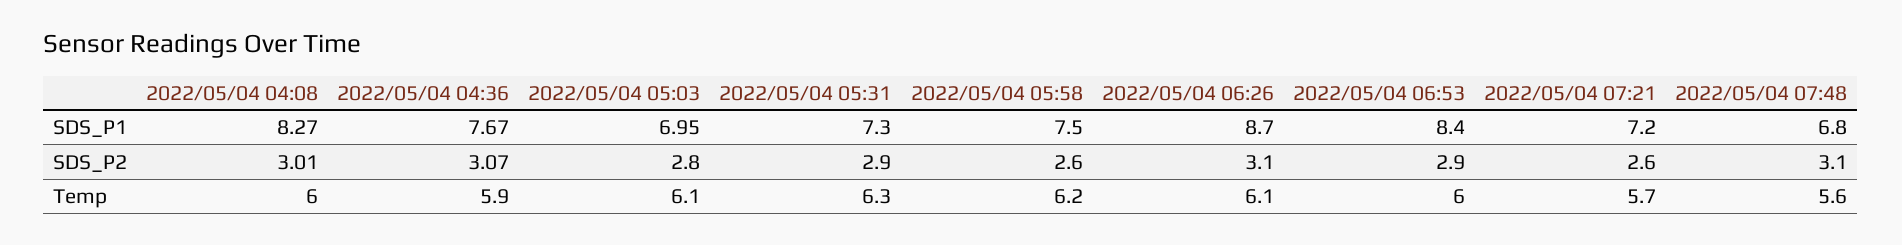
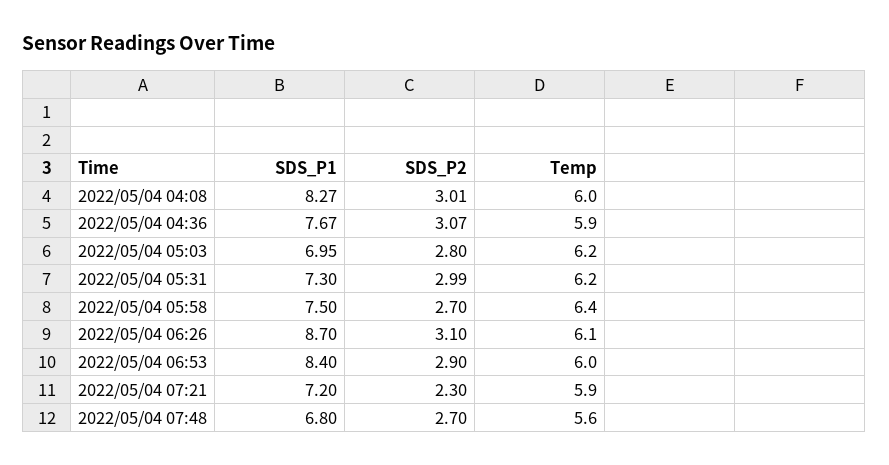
2022/05/04 05:31, SDS_P2: 2.9 -> 2.99
2022/05/04 05:58, SDS_P2: 2.6 -> 2.7
2022/05/04 07:21, SDS_P2: 2.6 -> 2.3
2022/05/04 07:48, SDS_P2: 3.1 -> 2.7
2022/05/04 05:03, Temp: 6.1 -> 6.2
2022/05/04 05:31, Temp: 6.3 -> 6.2
2022/05/04 05:58, Temp: 6.2 -> 6.4
2022/05/04 07:21, Temp: 5.7 -> 5.9

